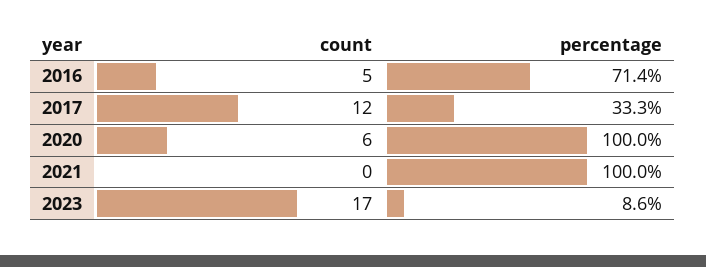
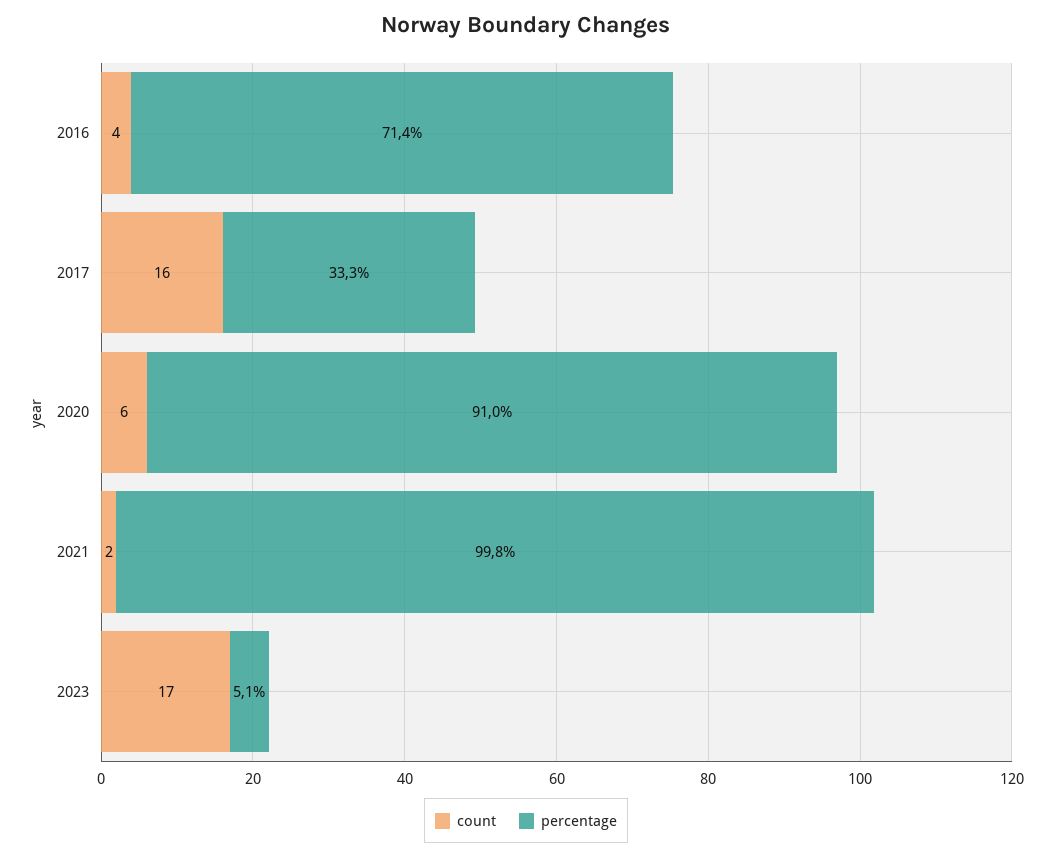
count, 2016: 5 -> 4
count, 2017: 12 -> 16
percentage, 2020: 100 -> 91
count, 2021: 0 -> 2
percentage, 2021: 100 -> 99.8
percentage, 2023: 8.6 -> 5.1

